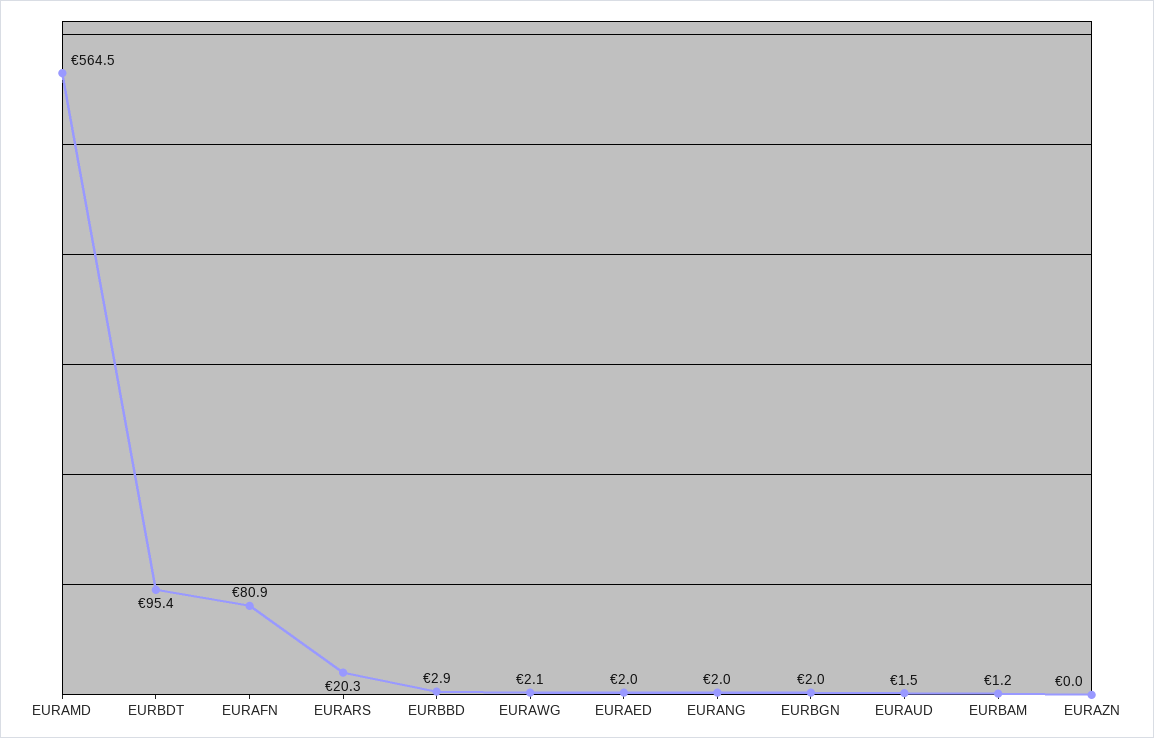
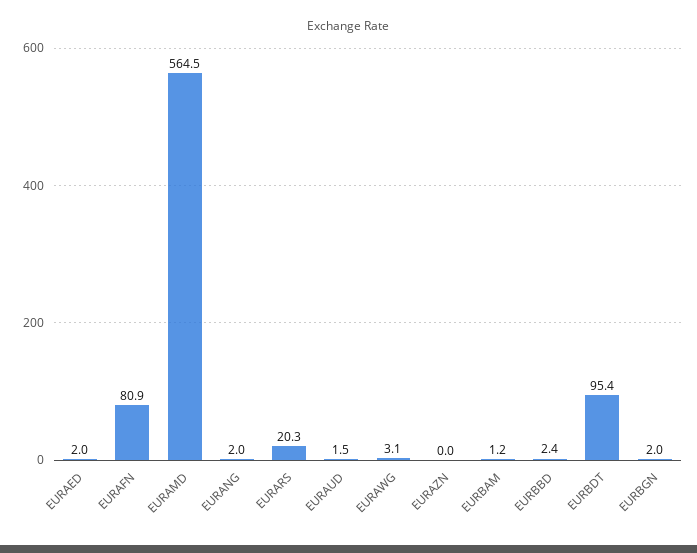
EURBBD: 2.9 -> 2.4
EURAWG: 2.1 -> 3.1

